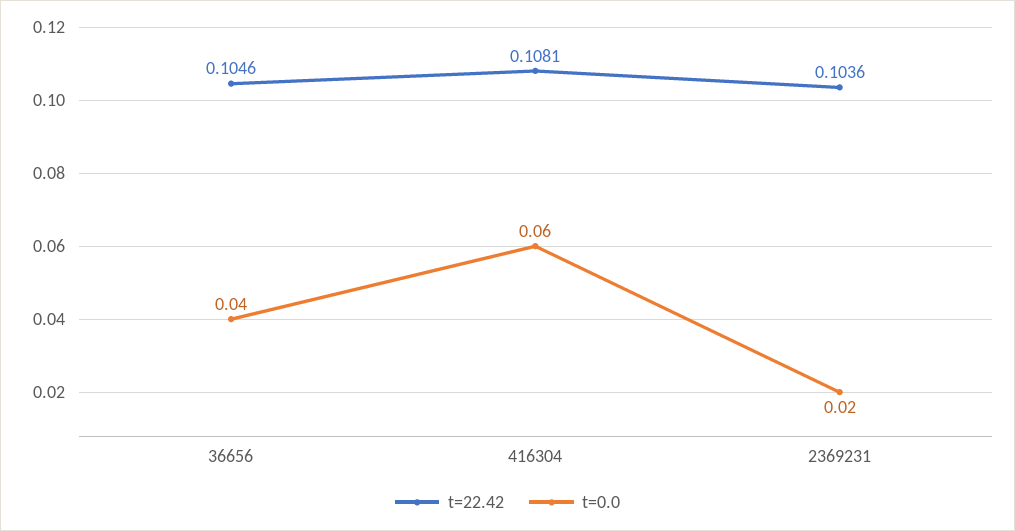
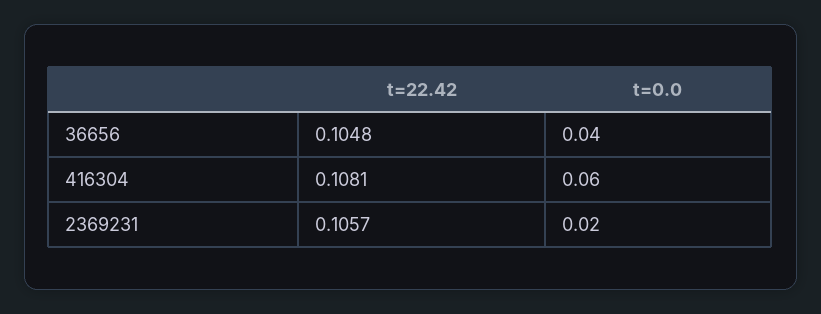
t=22.42, 36656: 0.1046 -> 0.1048
t=22.42, 2369231: 0.1036 -> 0.1057

